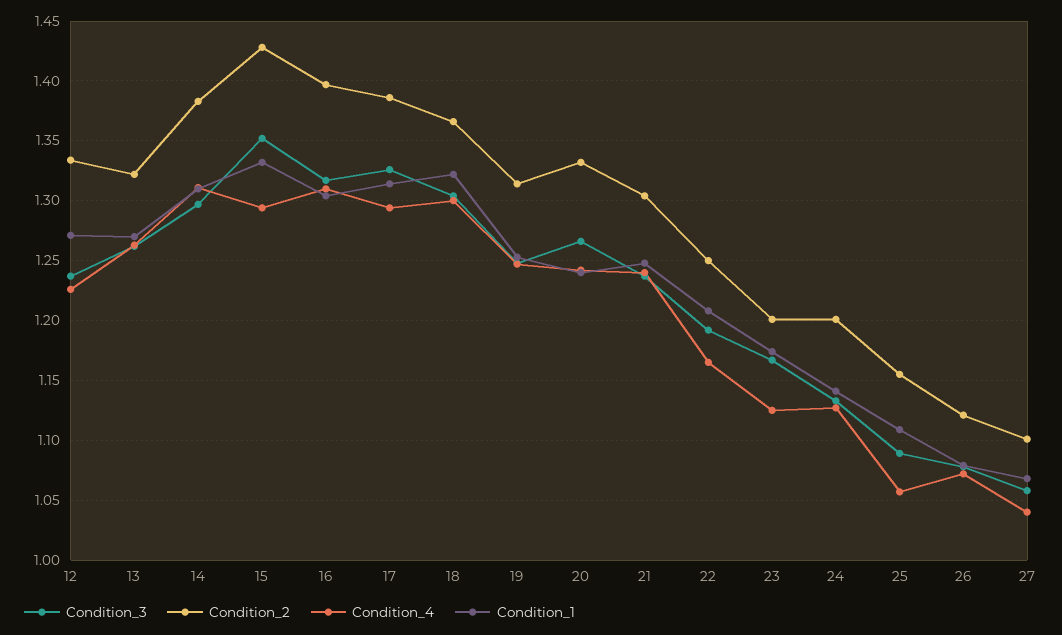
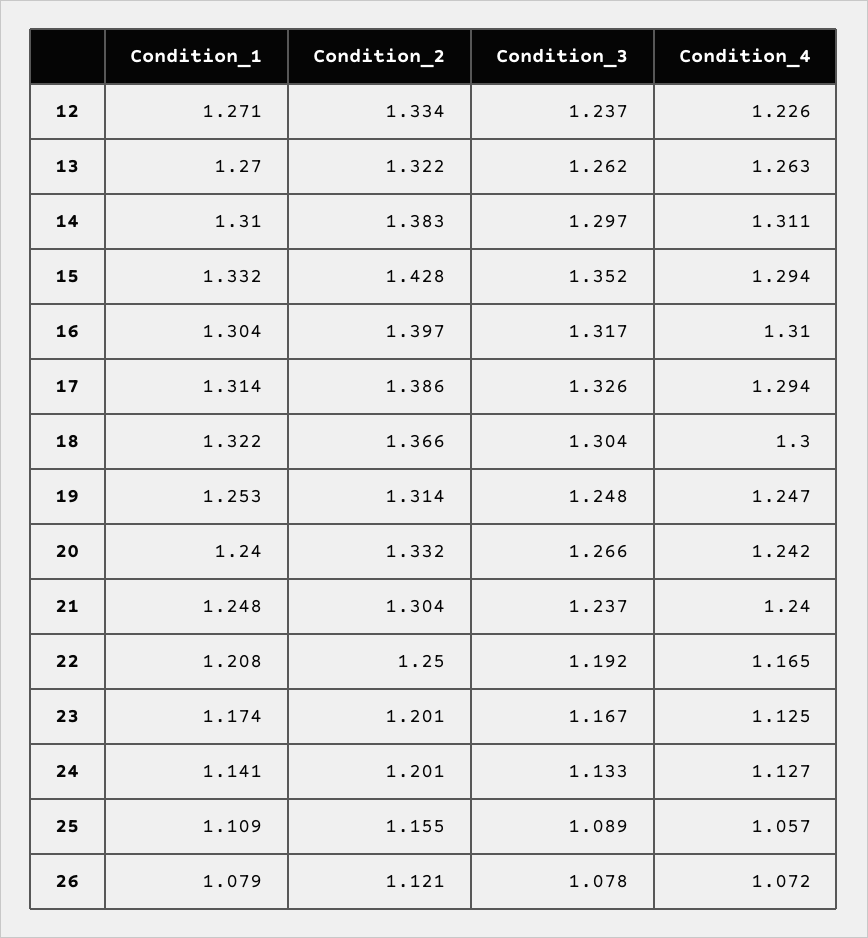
Condition_3, 27: 1.06 -> none
Condition_2, 27: 1.1 -> none
Condition_4, 27: 1.04 -> none
Condition_1, 27: 1.07 -> none

